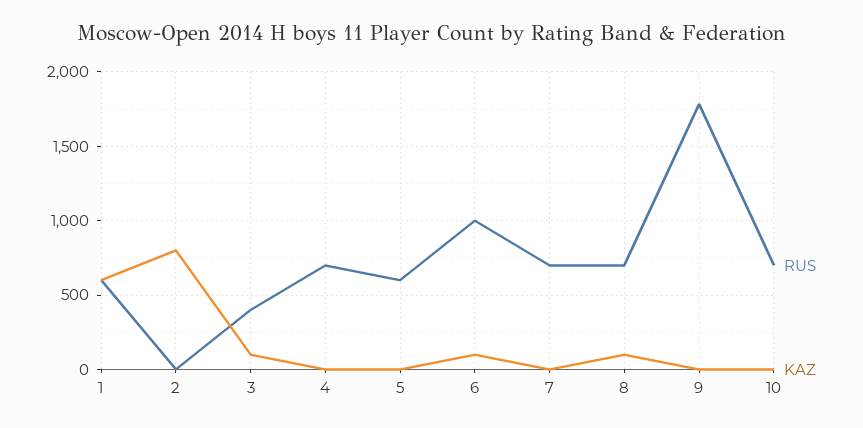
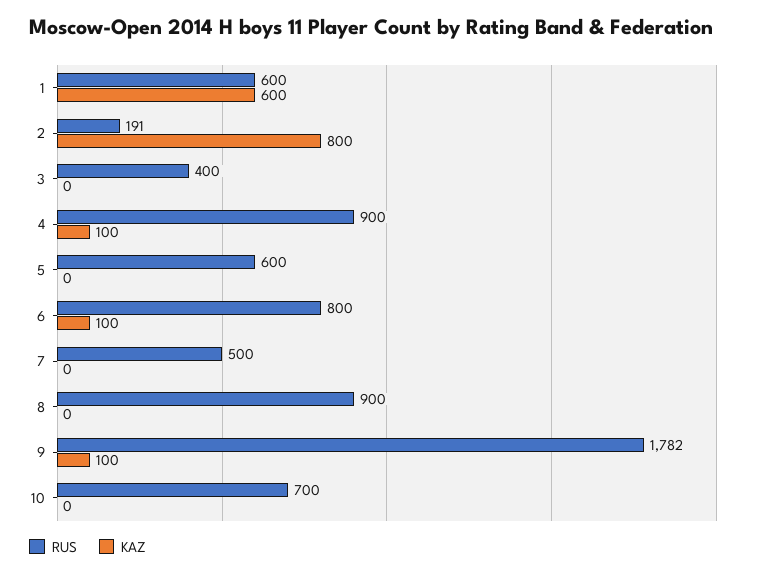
RUS, 2: 0 -> 191
KAZ, 3: 100 -> 0
RUS, 4: 700 -> 900
KAZ, 4: 0 -> 100
RUS, 6: 1000 -> 800
RUS, 7: 700 -> 500
RUS, 8: 700 -> 900
KAZ, 8: 100 -> 0
KAZ, 9: 0 -> 100

